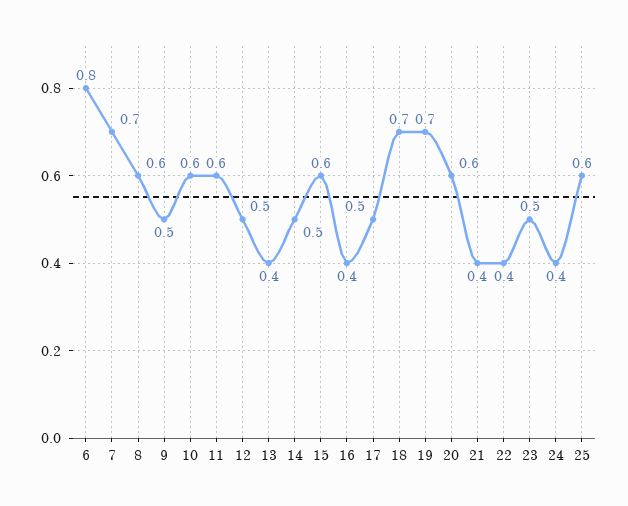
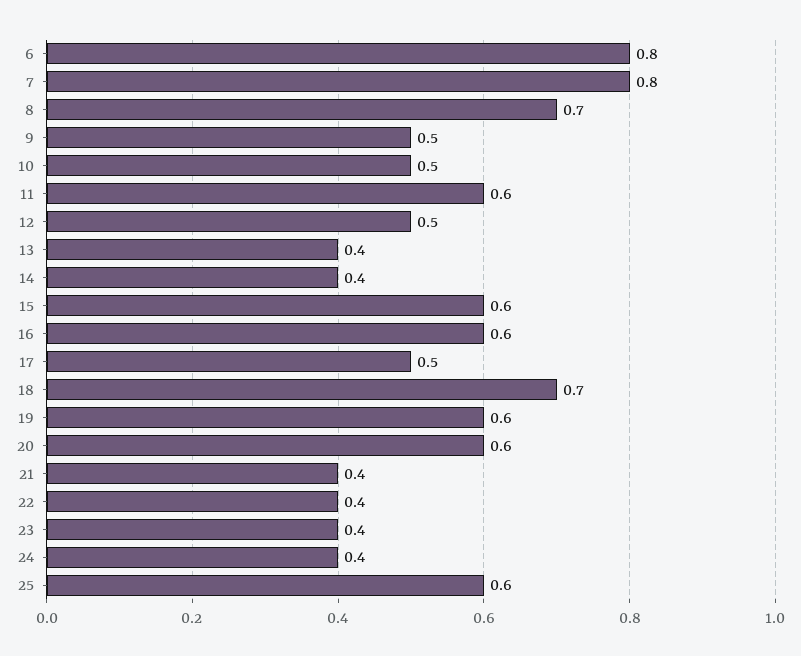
7: 0.7 -> 0.8
8: 0.6 -> 0.7
10: 0.6 -> 0.5
14: 0.5 -> 0.4
16: 0.4 -> 0.6
19: 0.7 -> 0.6
23: 0.5 -> 0.4

